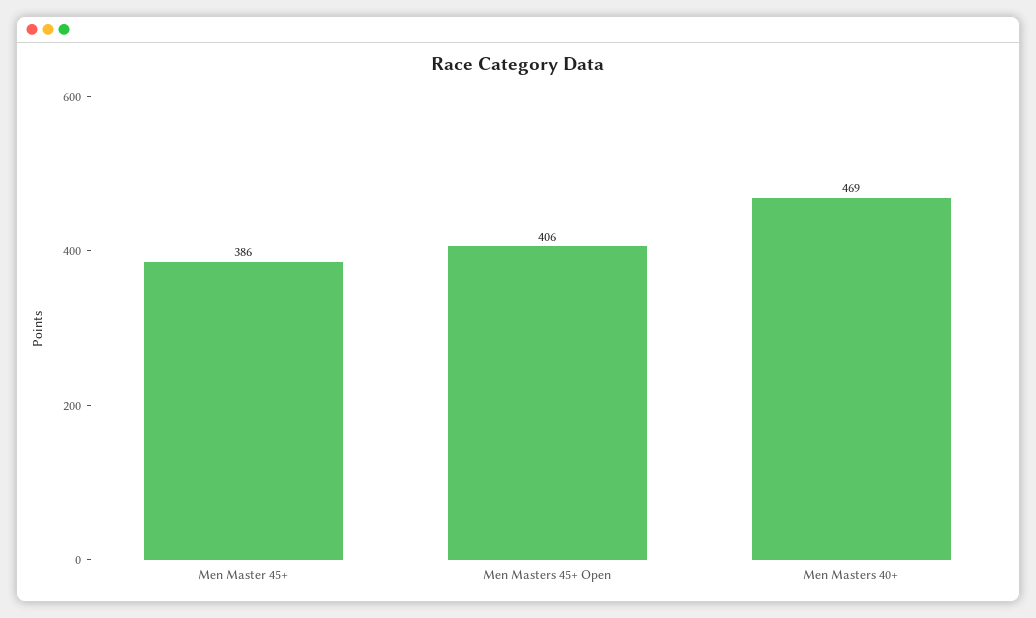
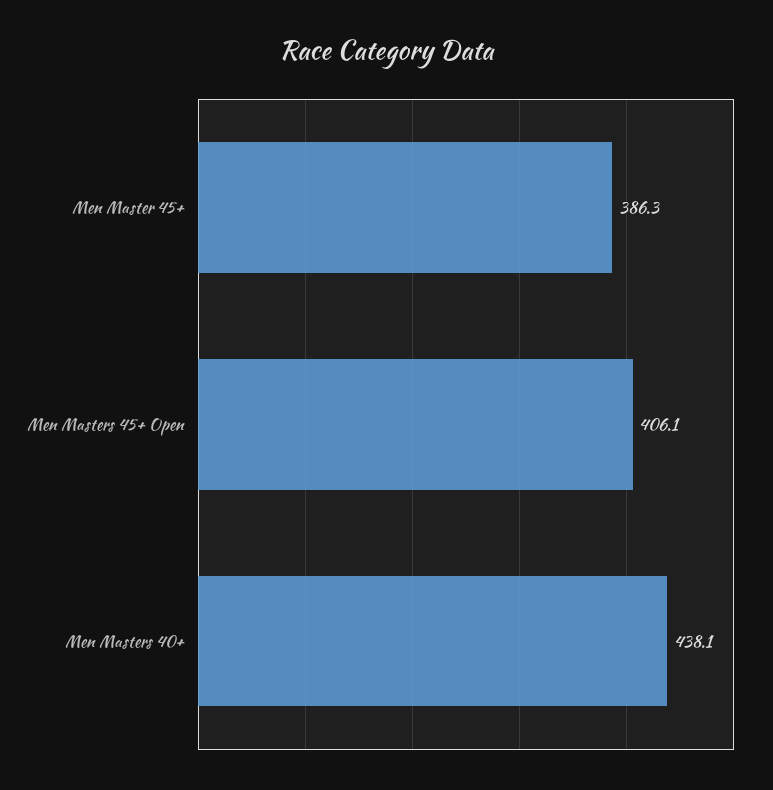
Men Masters 40+: 469 -> 438.1

